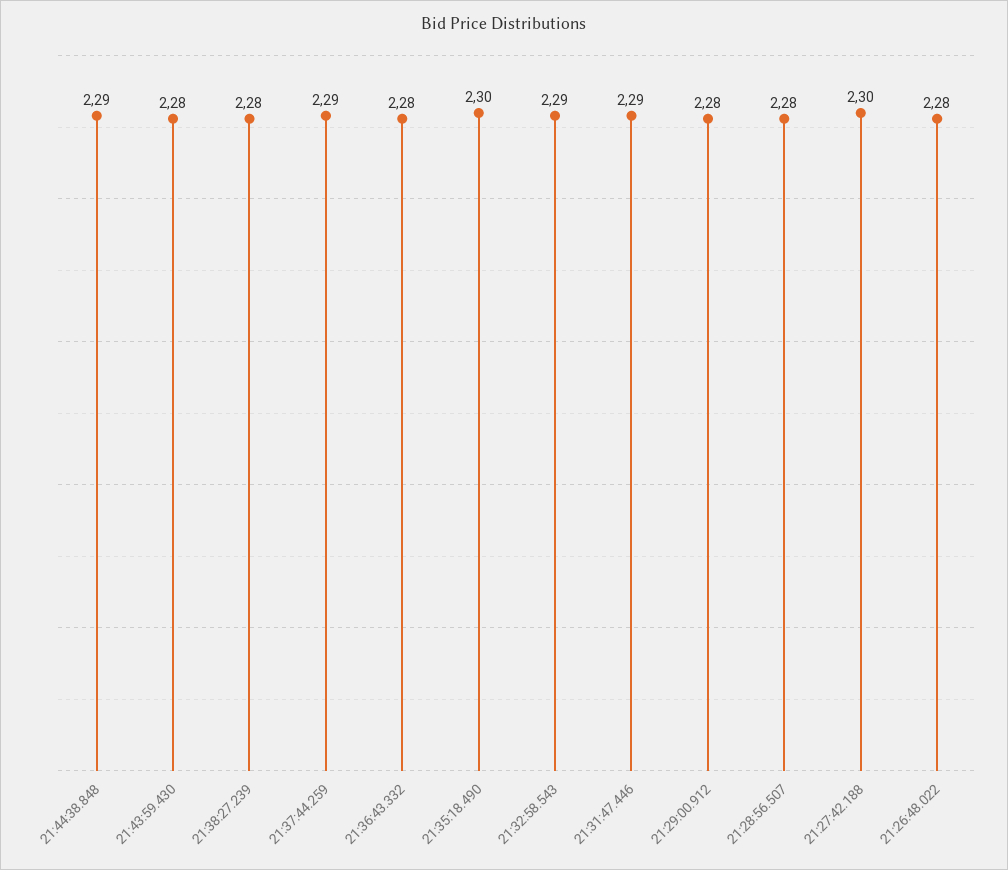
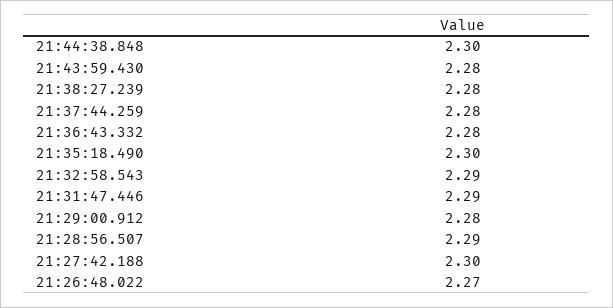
21:44:38.848: 2.29 -> 2.3
21:37:44.259: 2.29 -> 2.28
21:28:56.507: 2.28 -> 2.29
21:26:48.022: 2.28 -> 2.27

